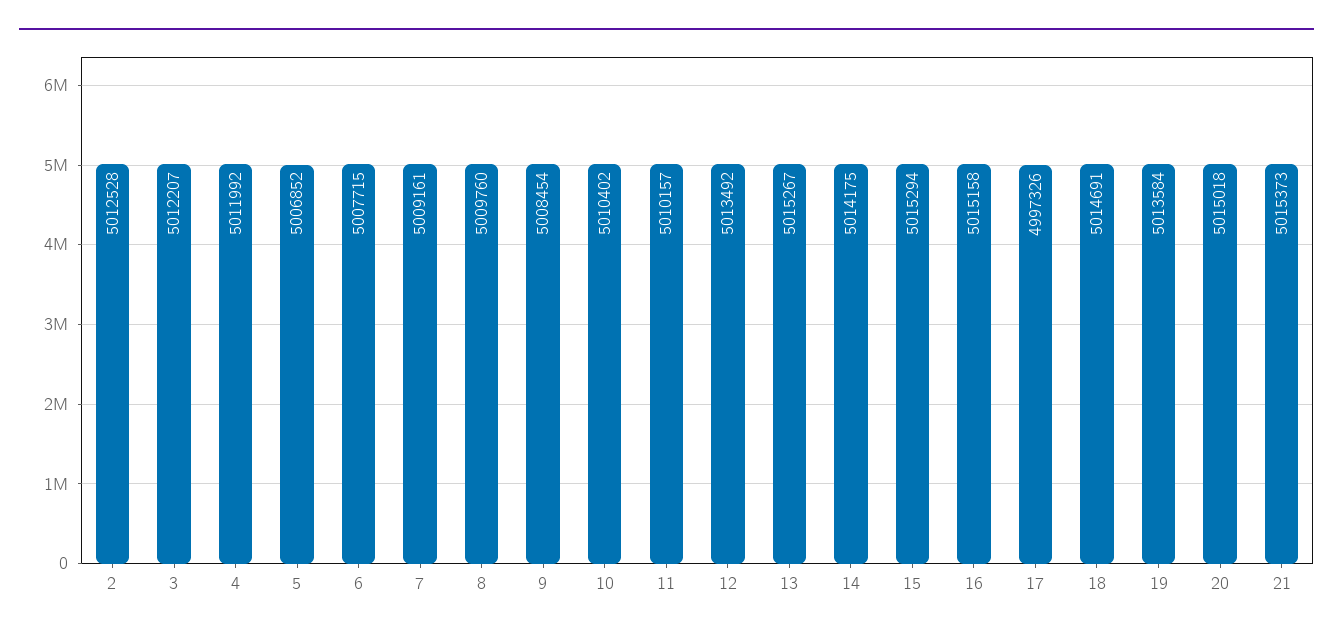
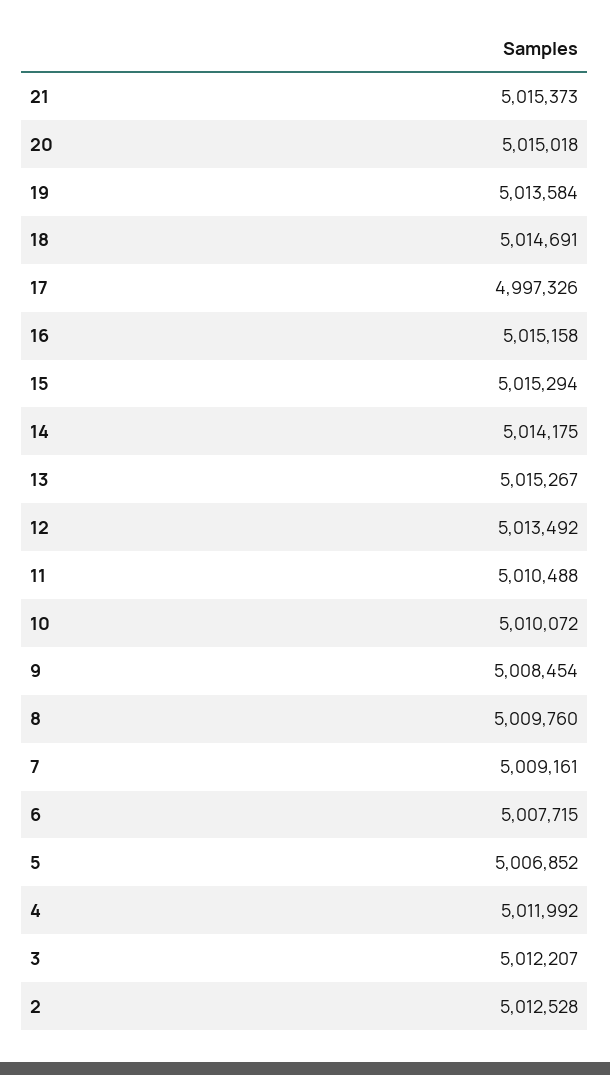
10: 5010402 -> 5010072
11: 5010157 -> 5010488

